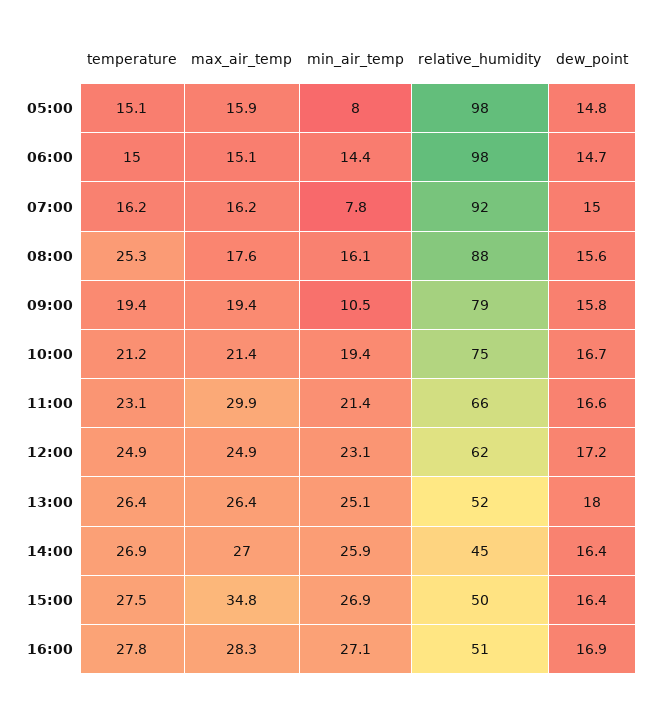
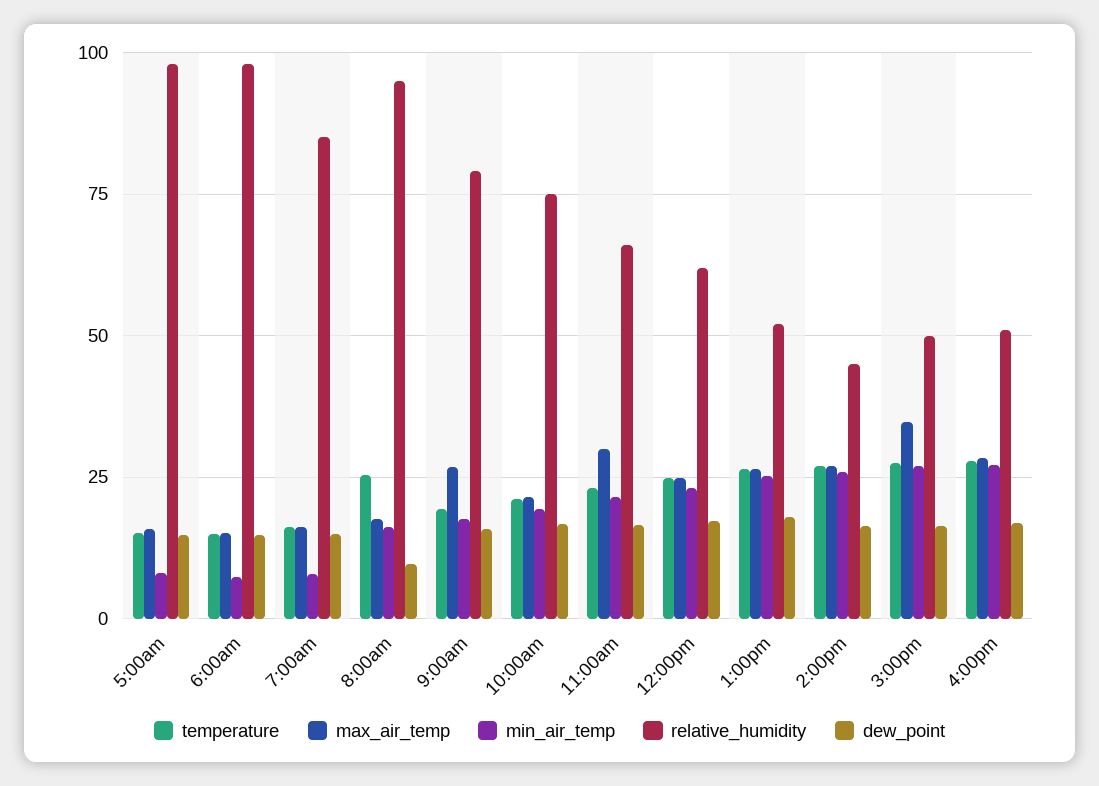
min_air_temp, 06:00: 14.4 -> 7.5
relative_humidity, 07:00: 92 -> 85
relative_humidity, 08:00: 88 -> 95
dew_point, 08:00: 15.6 -> 10
max_air_temp, 09:00: 19.4 -> 27.5
min_air_temp, 09:00: 10.5 -> 17.5

